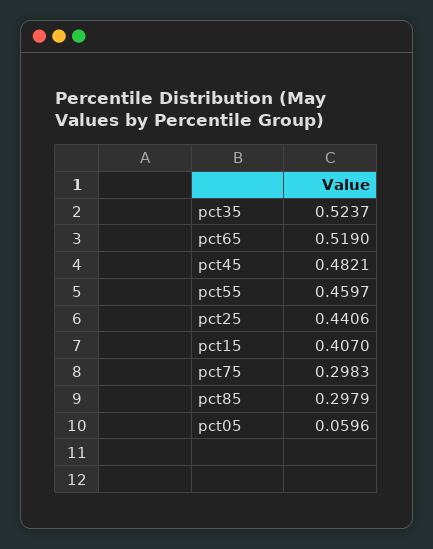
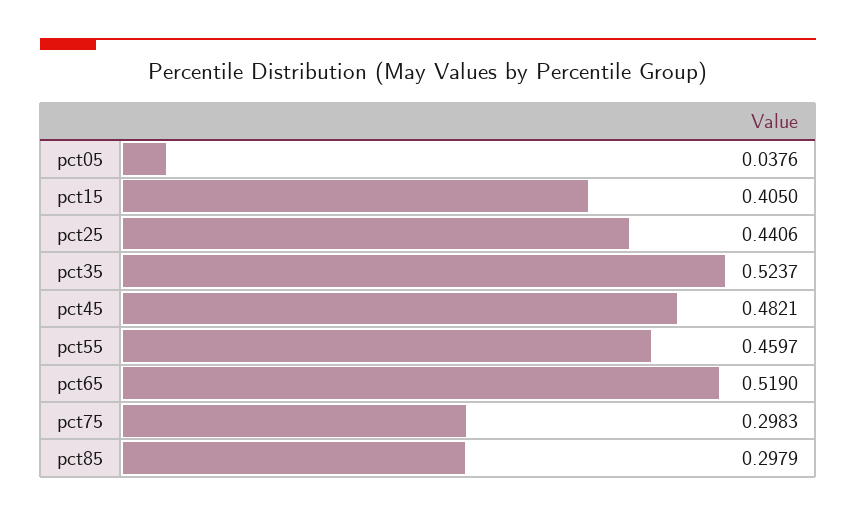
pct15: 0.407 -> 0.405
pct05: 0.0596 -> 0.0376

